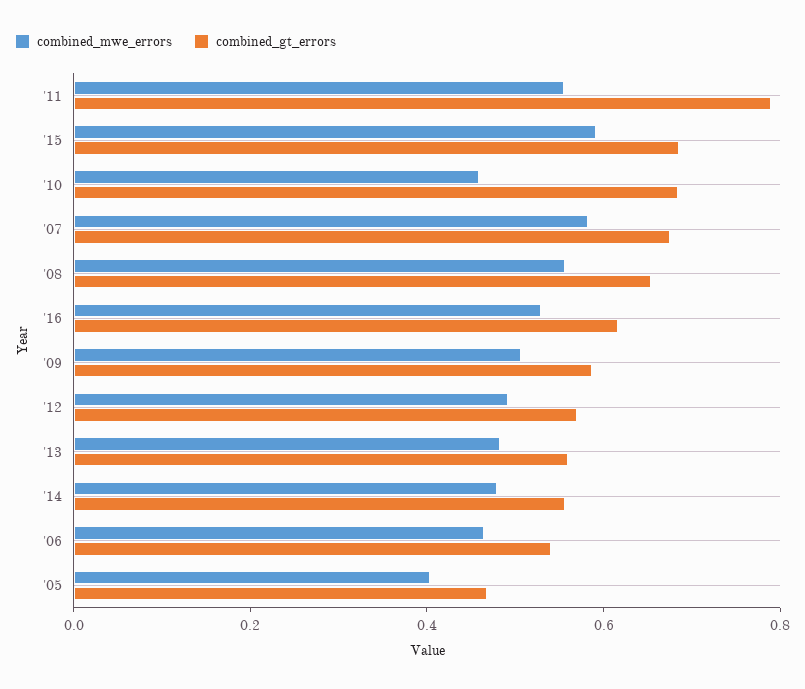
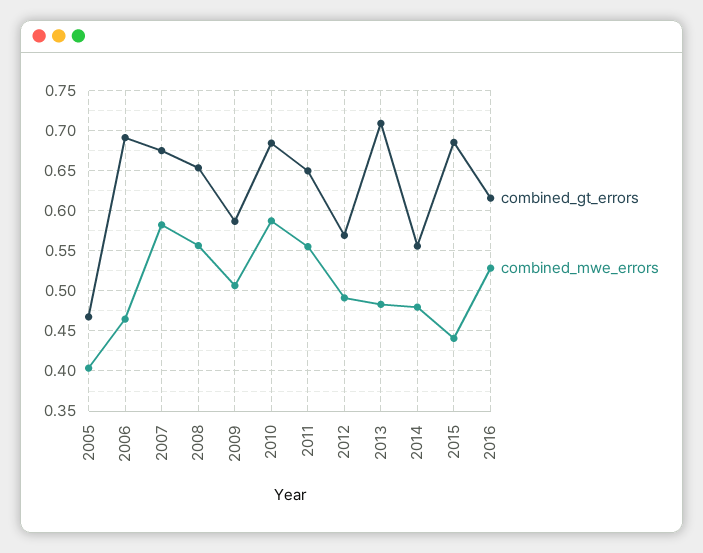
combined_gt_errors, '11: 0.8 -> 0.65
combined_mwe_errors, '15: 0.6 -> 0.44
combined_mwe_errors, '10: 0.45 -> 0.59
combined_gt_errors, '13: 0.55 -> 0.71
combined_gt_errors, '06: 0.55 -> 0.69

